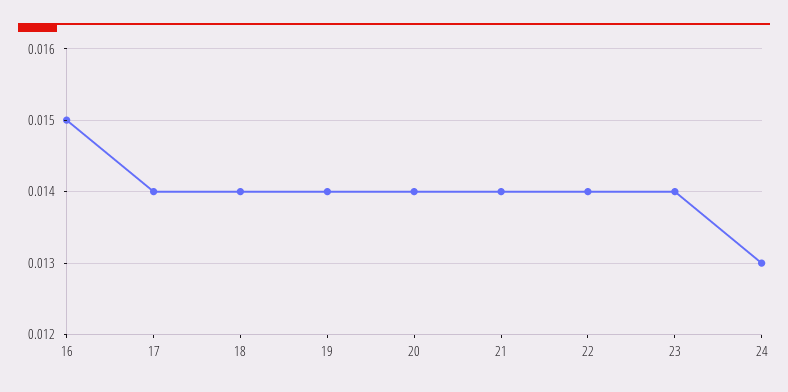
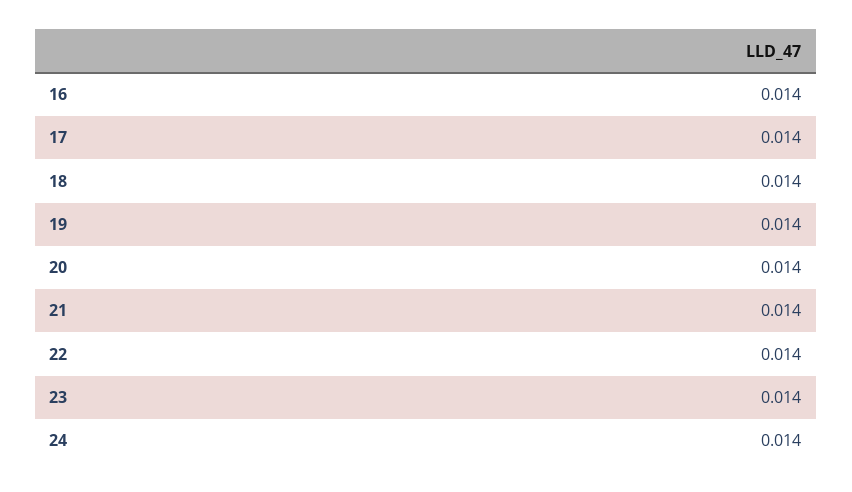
16: 0.015 -> 0.014
24: 0.013 -> 0.014

